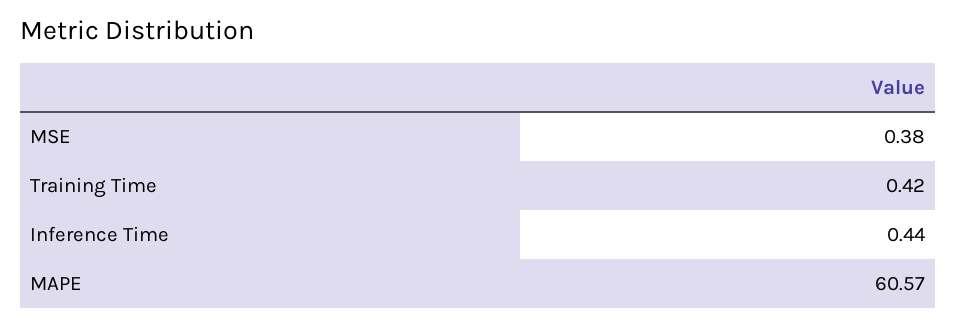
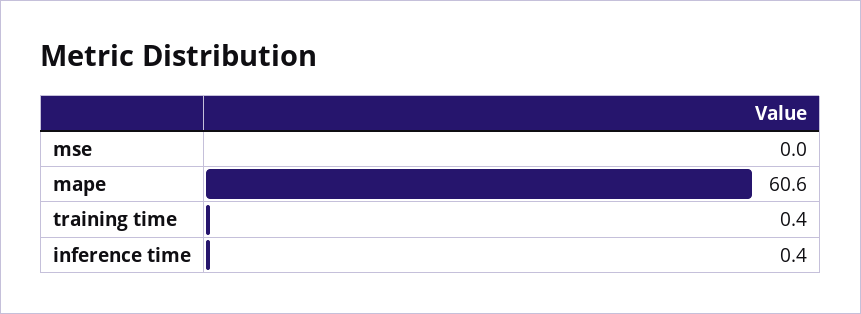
MSE: 0.38 -> 0

